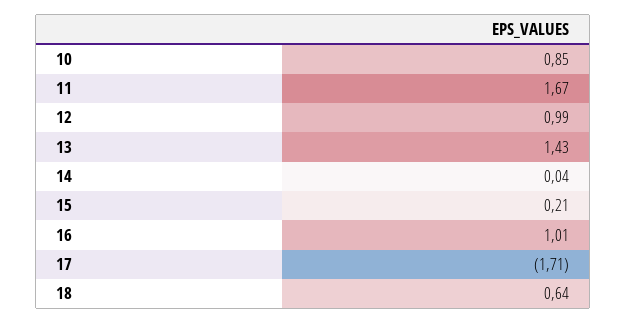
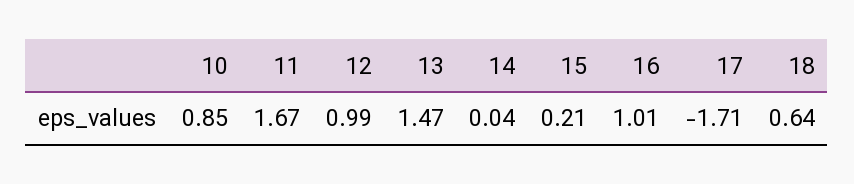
13: 1.43 -> 1.47

